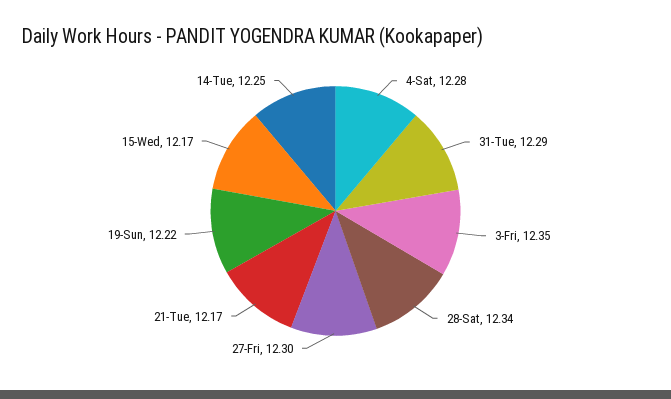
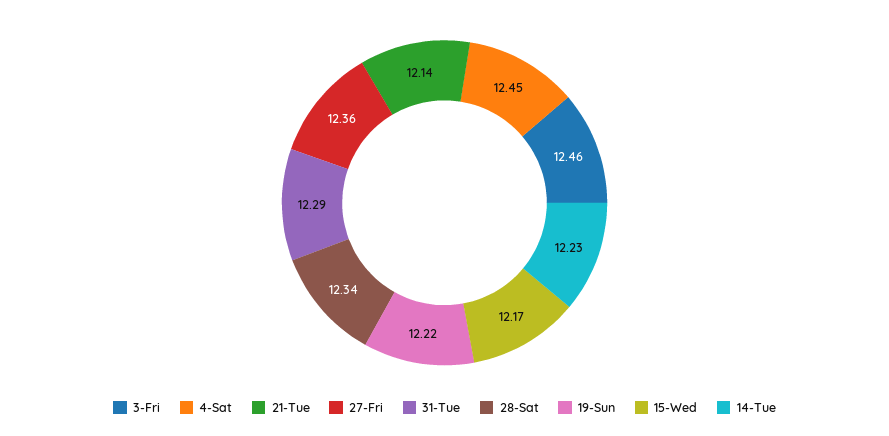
4-Sat: 12.28 -> 12.45
3-Fri: 12.35 -> 12.46
27-Fri: 12.3 -> 12.36
21-Tue: 12.17 -> 12.14
14-Tue: 12.25 -> 12.23

